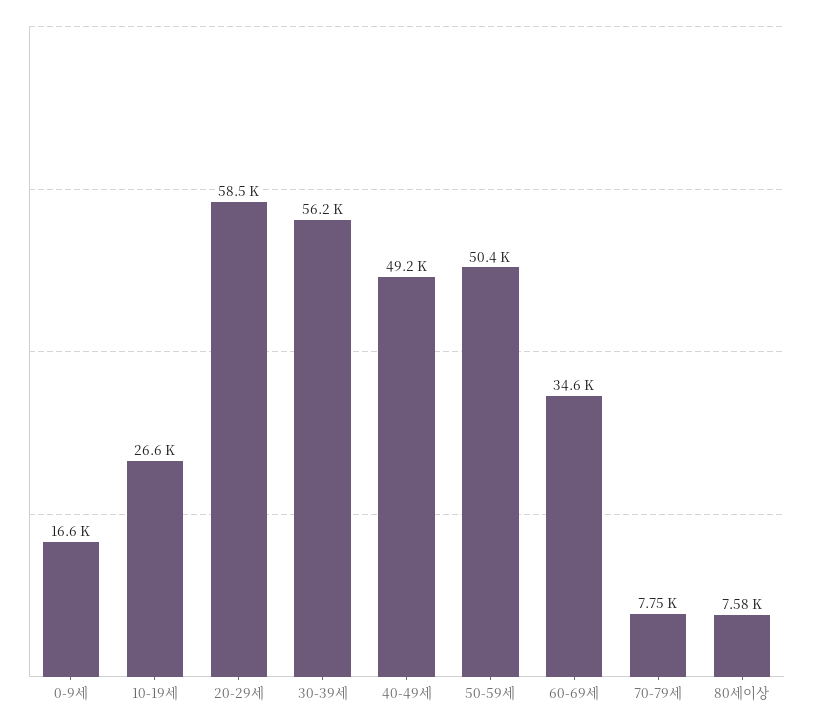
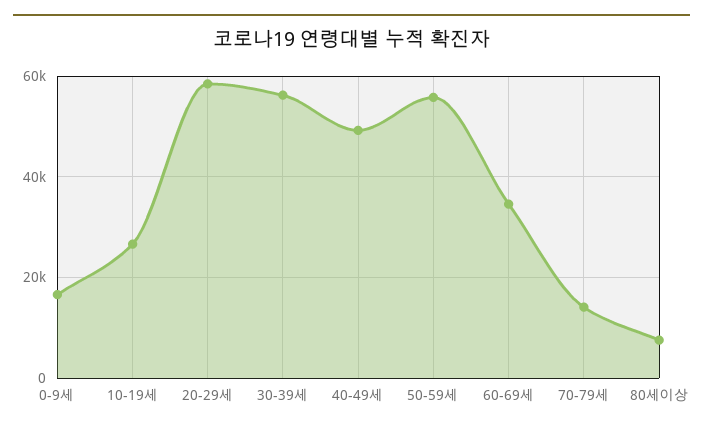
50-59세: 50400 -> 56000
70-79세: 7750 -> 14000

